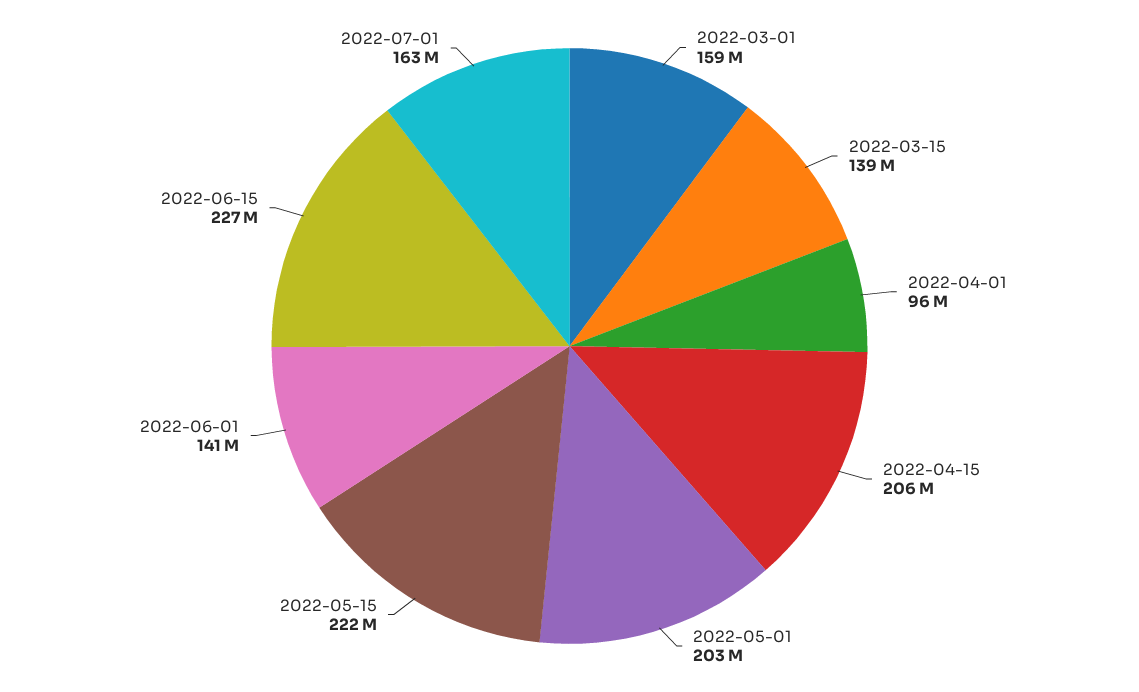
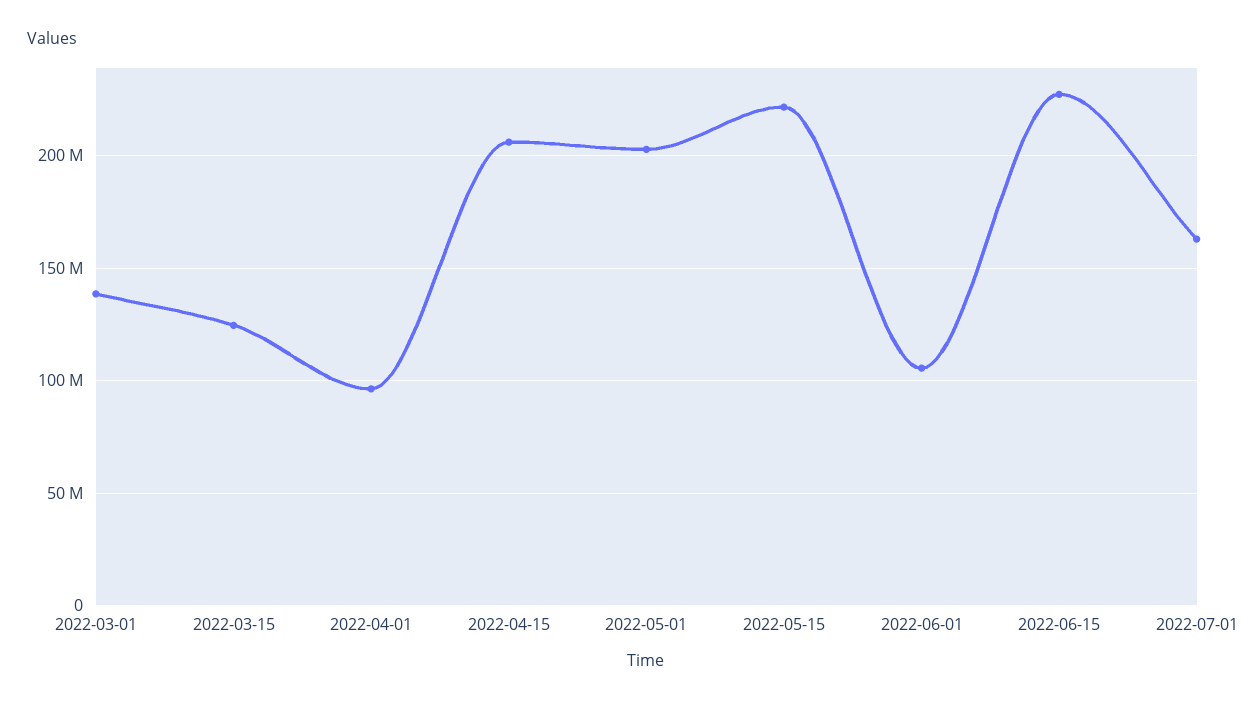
2022-03-01: 159000000 -> 140000000
2022-03-15: 139000000 -> 125000000
2022-06-01: 141000000 -> 105000000

